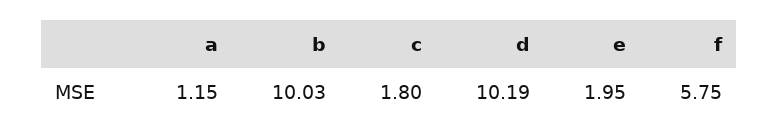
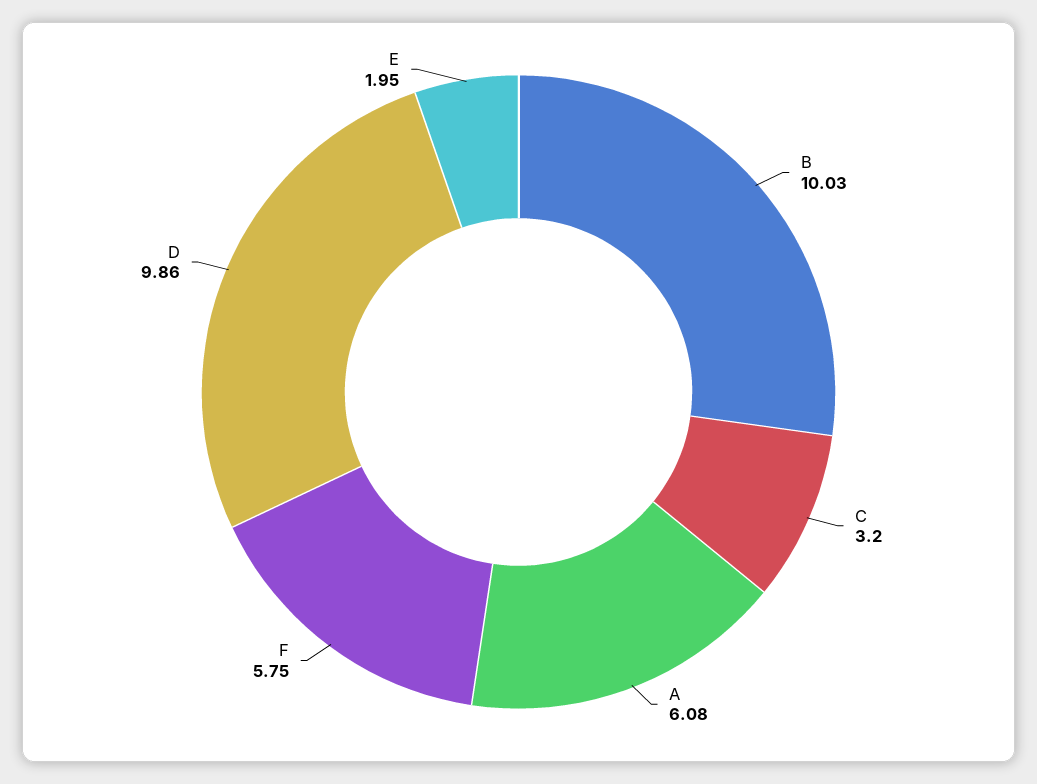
a: 1.15 -> 6.08
c: 1.8 -> 3.2
d: 10.19 -> 9.86

